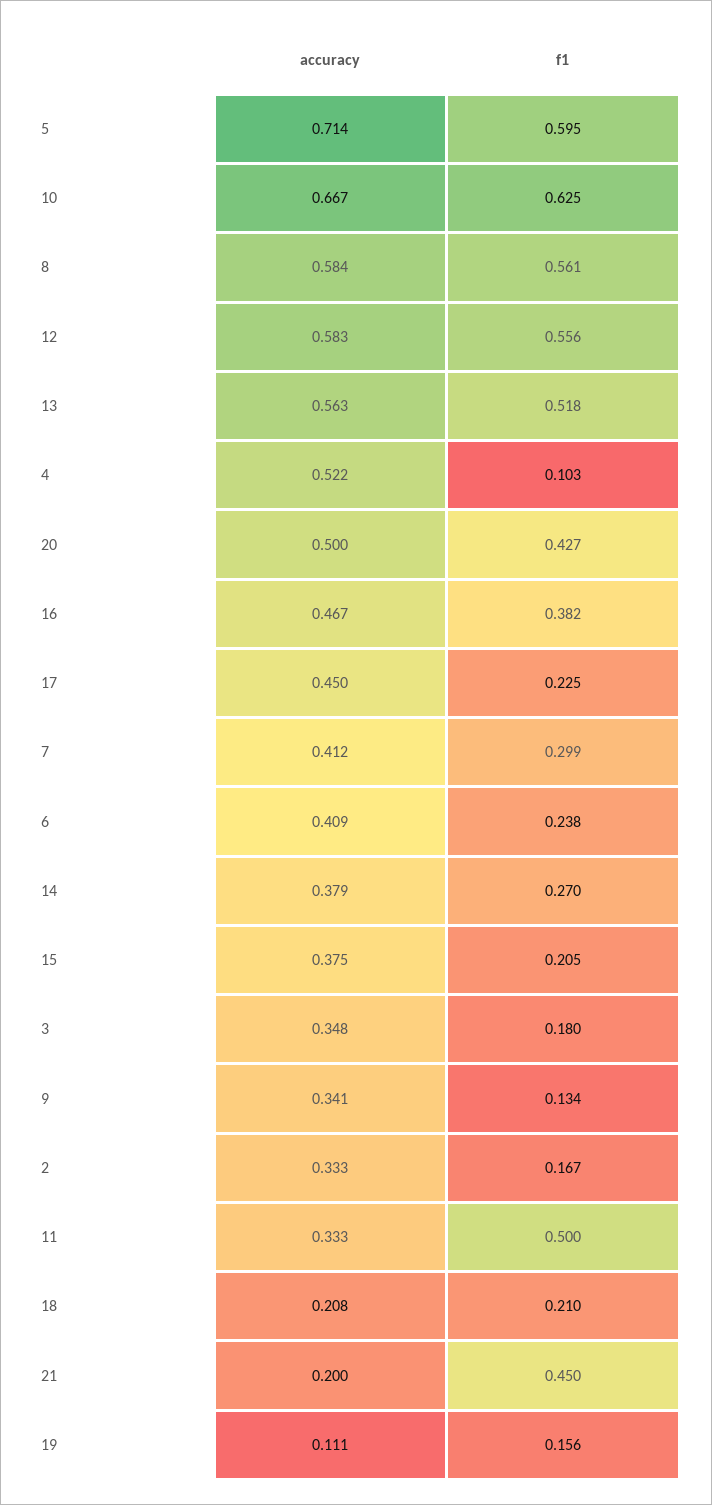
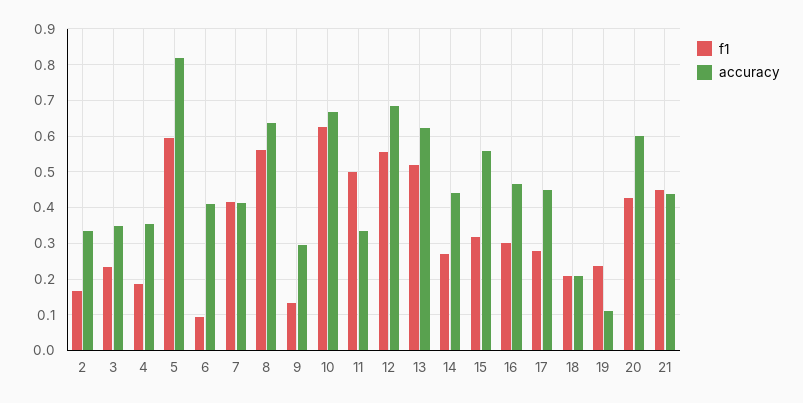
accuracy, 5: 0.714 -> 0.82
accuracy, 8: 0.584 -> 0.64
accuracy, 12: 0.583 -> 0.68
accuracy, 13: 0.563 -> 0.62
accuracy, 4: 0.522 -> 0.36
f1, 4: 0.103 -> 0.18
accuracy, 20: 0.5 -> 0.6
f1, 16: 0.382 -> 0.3
f1, 17: 0.225 -> 0.28
f1, 7: 0.299 -> 0.42
f1, 6: 0.238 -> 0.1
accuracy, 14: 0.379 -> 0.44
accuracy, 15: 0.375 -> 0.56
f1, 15: 0.205 -> 0.32
f1, 3: 0.18 -> 0.24
accuracy, 9: 0.341 -> 0.3
accuracy, 21: 0.2 -> 0.44
f1, 19: 0.156 -> 0.24

